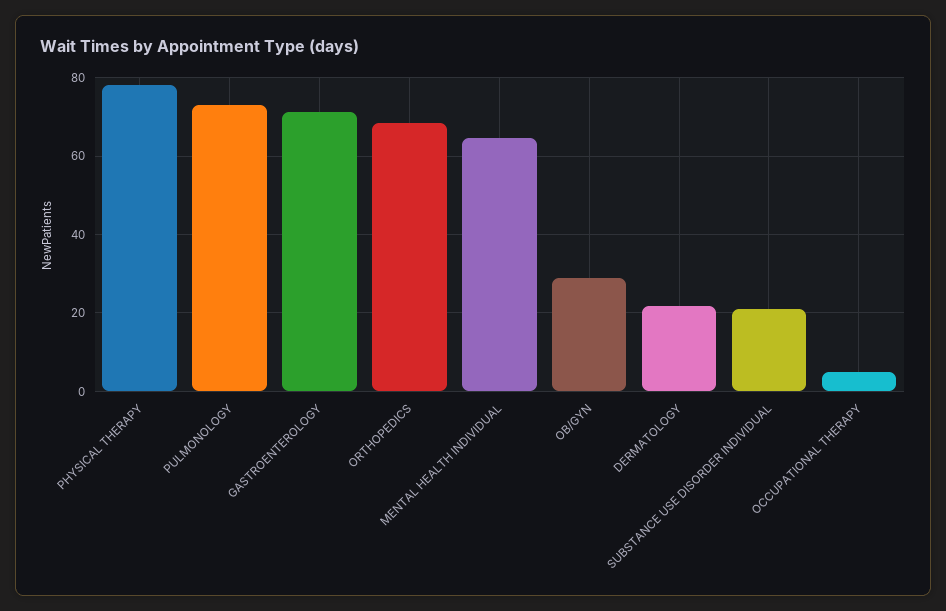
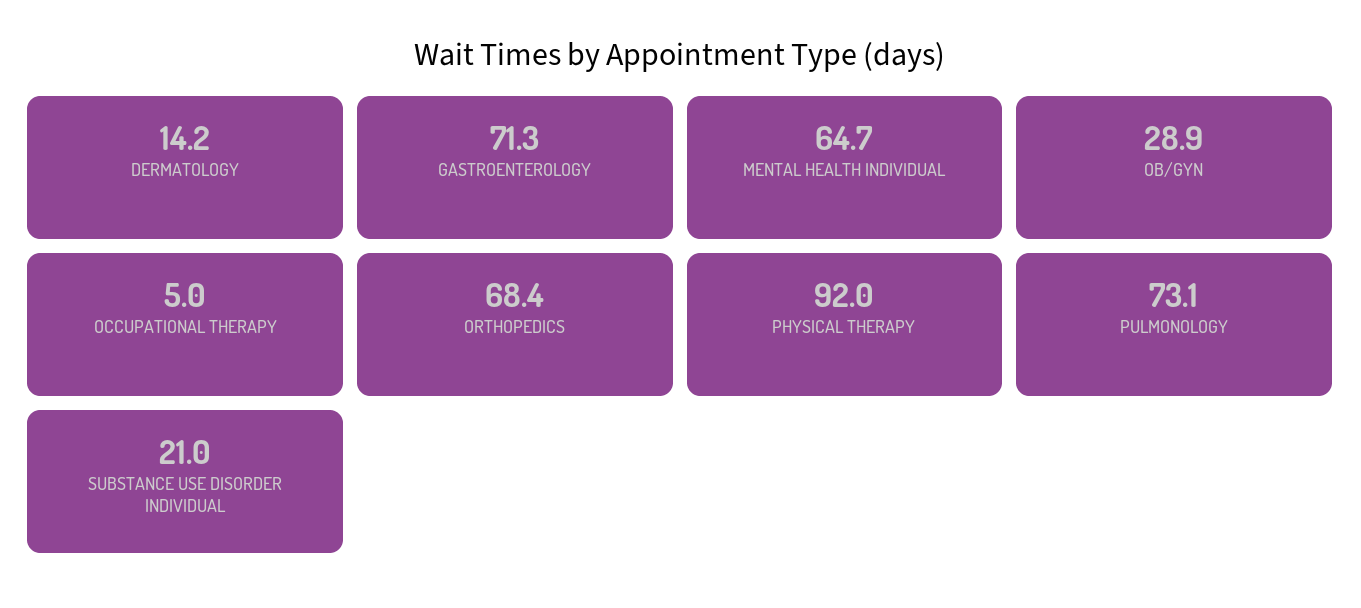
PHYSICAL THERAPY: 78 -> 92
DERMATOLOGY: 22 -> 14.2

